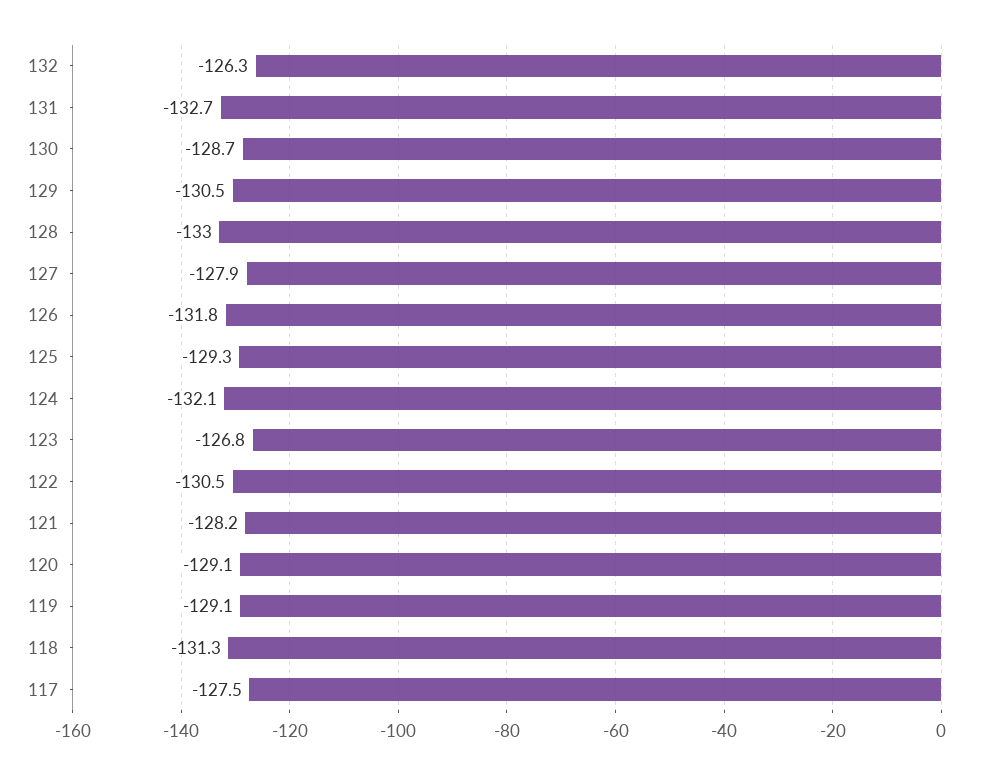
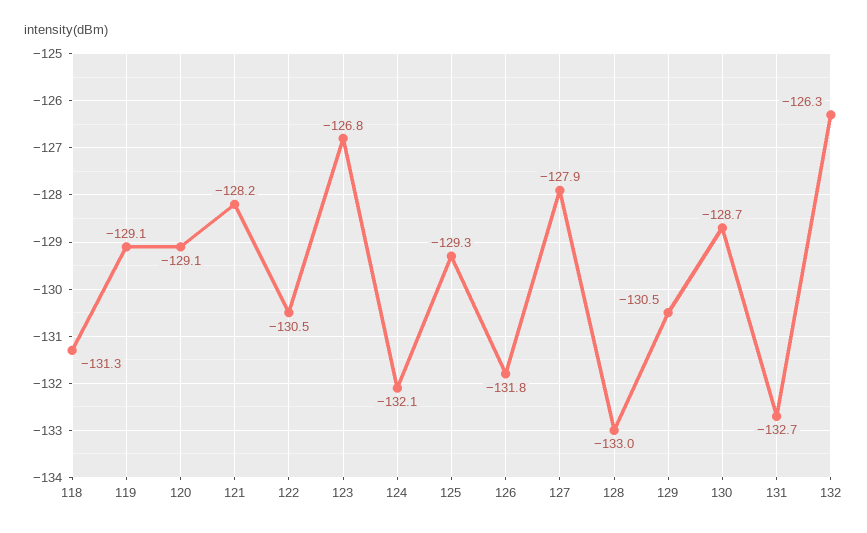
117: -127.5 -> none

